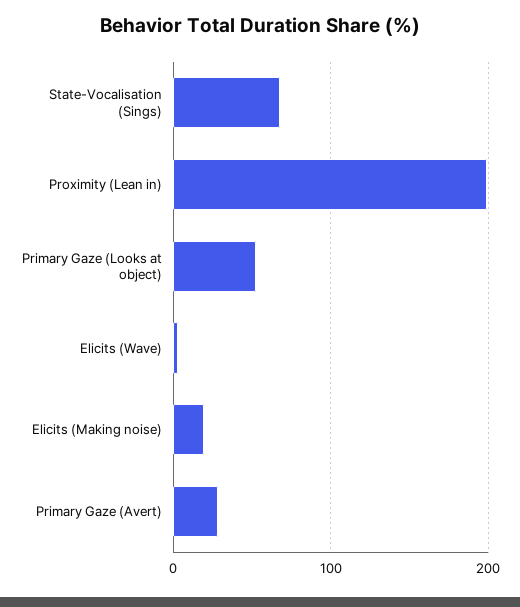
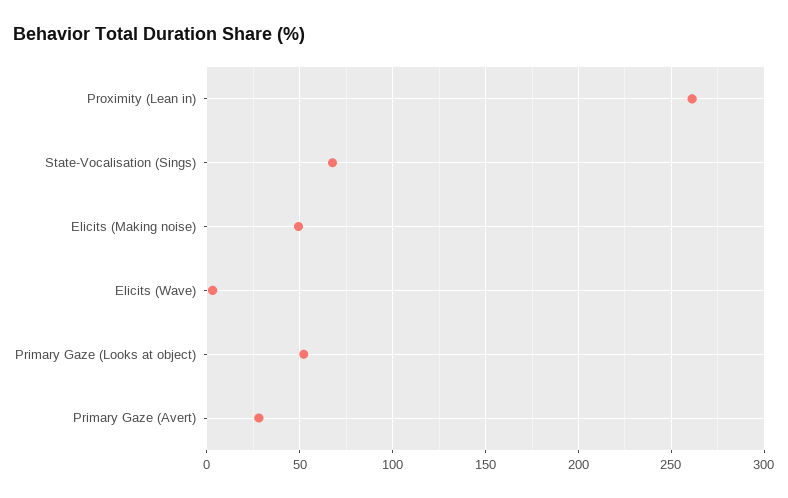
Proximity (Lean in): 200 -> 260
Elicits (Making noise): 20 -> 50

